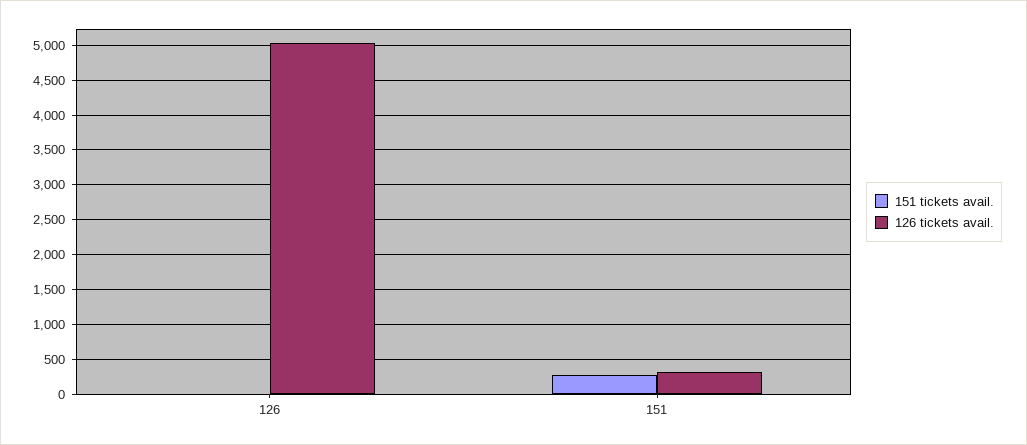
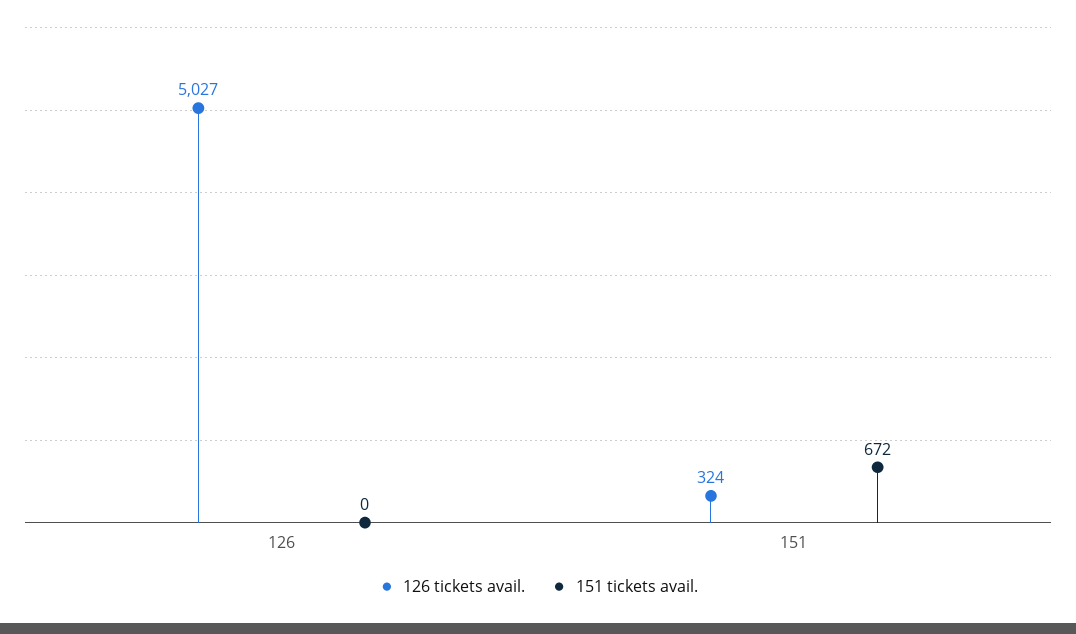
151 tickets avail., 151: 300 -> 672

